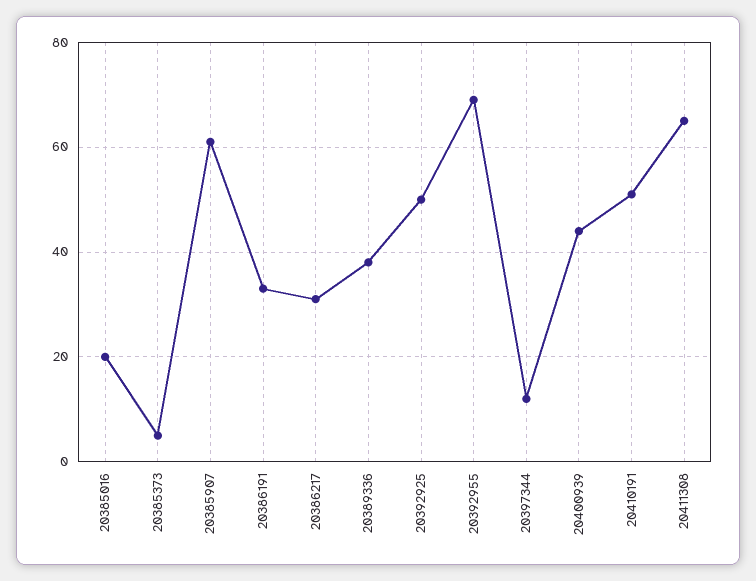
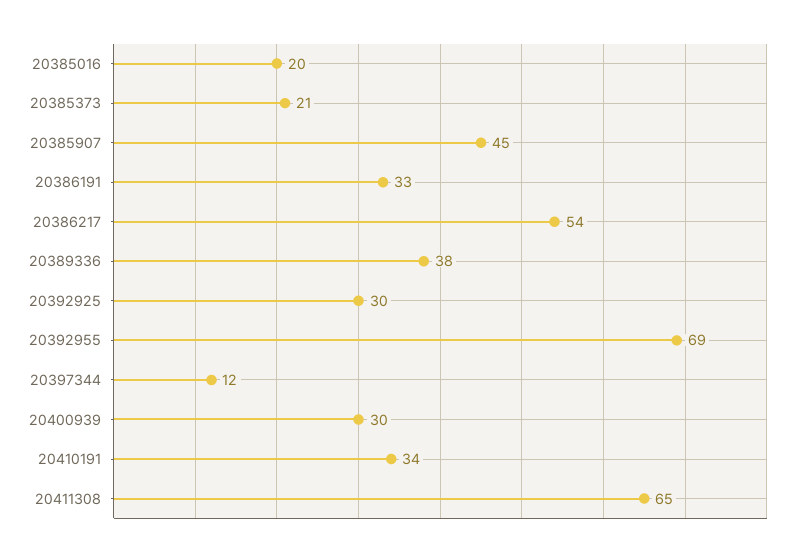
20385373: 5 -> 21
20385907: 60 -> 45
20386217: 30 -> 54
20392925: 50 -> 30
20400939: 45 -> 30
20410191: 50 -> 34

